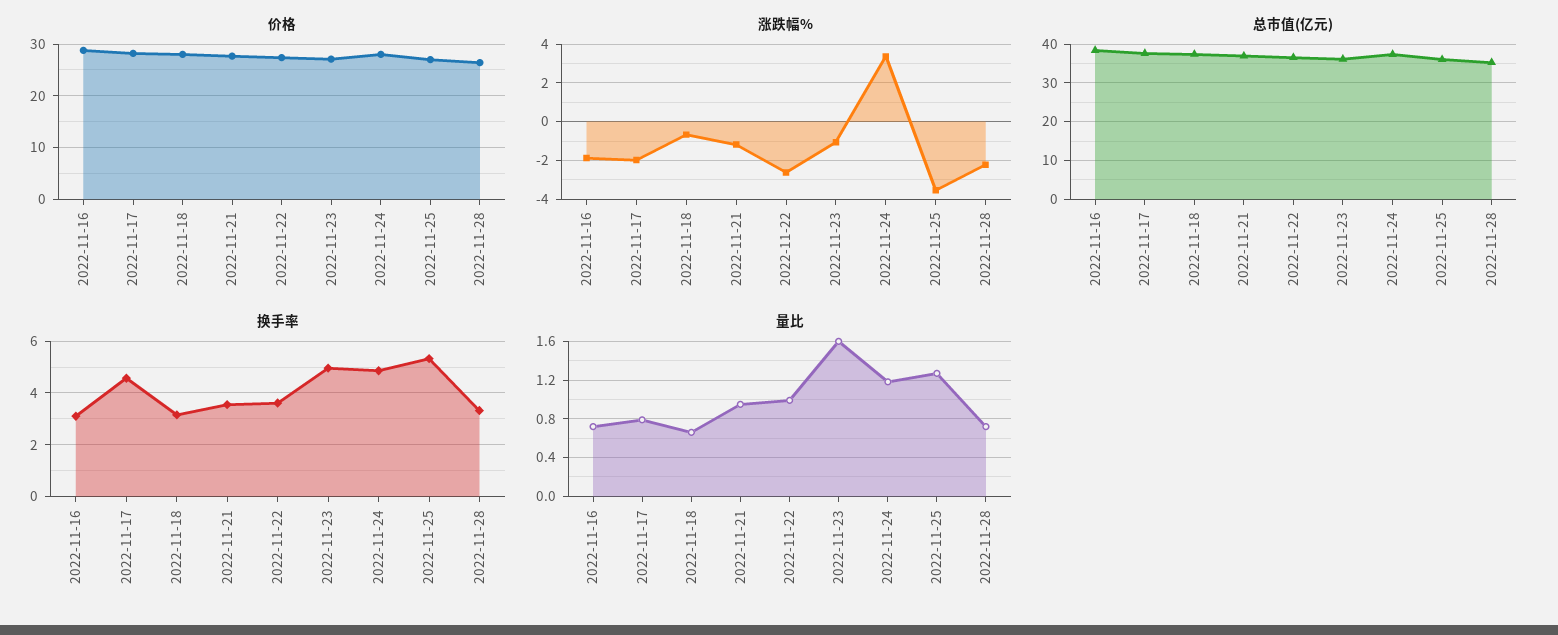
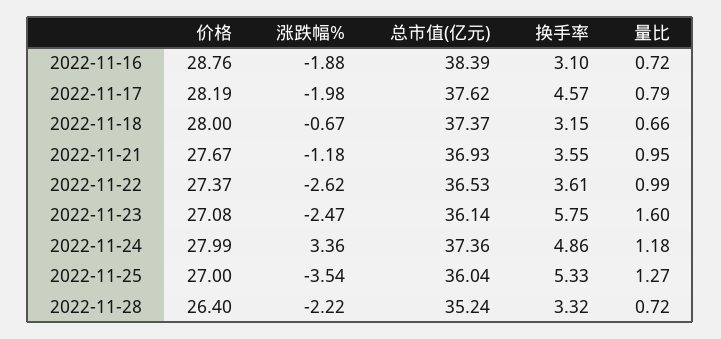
涨跌幅%, 2022-11-23: -1 -> -2.47
换手率, 2022-11-23: 5 -> 5.75

